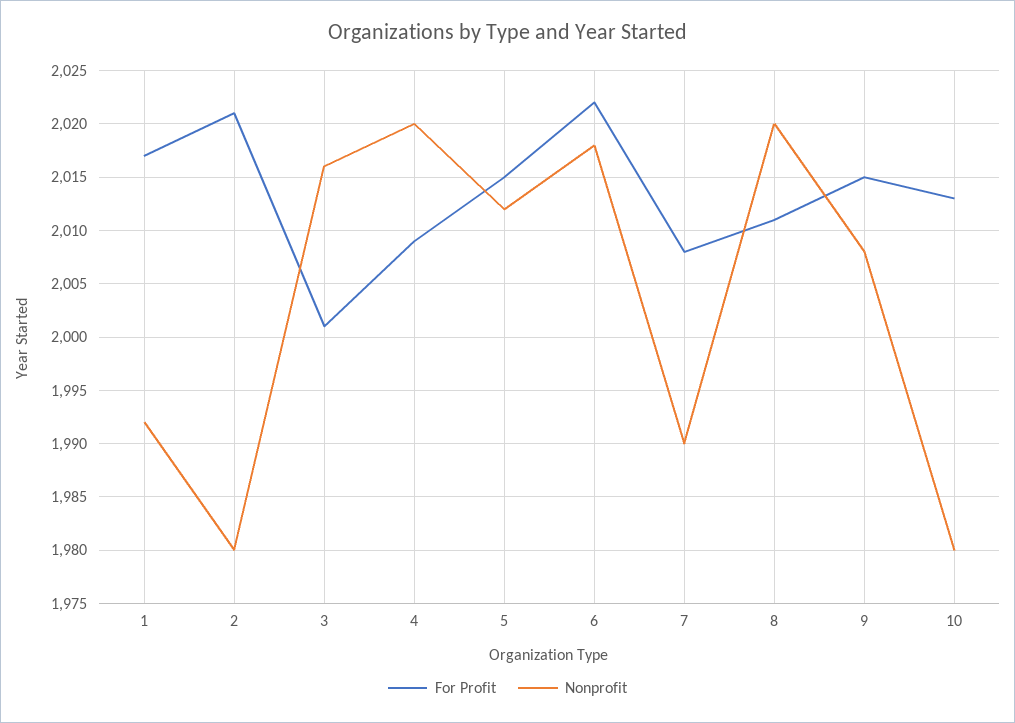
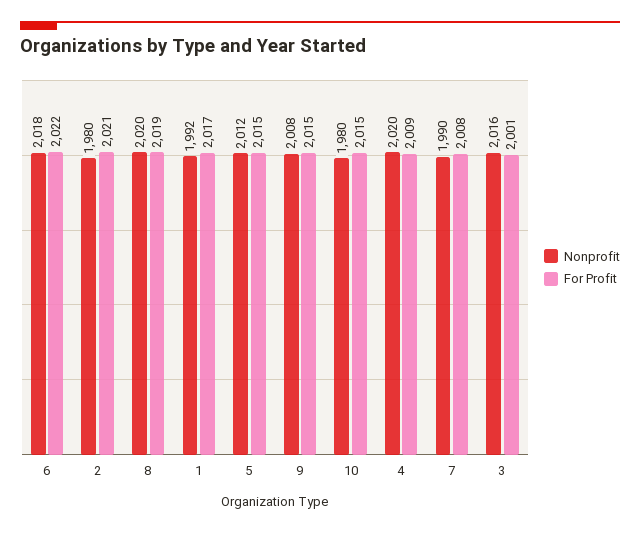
For Profit, 8: 2011 -> 2019
For Profit, 10: 2013 -> 2015

